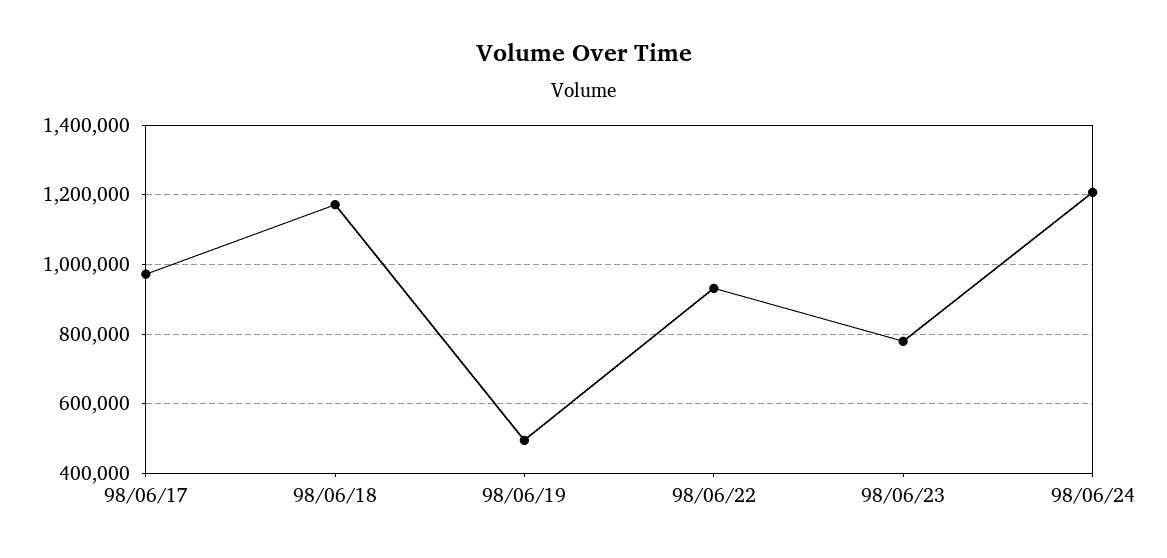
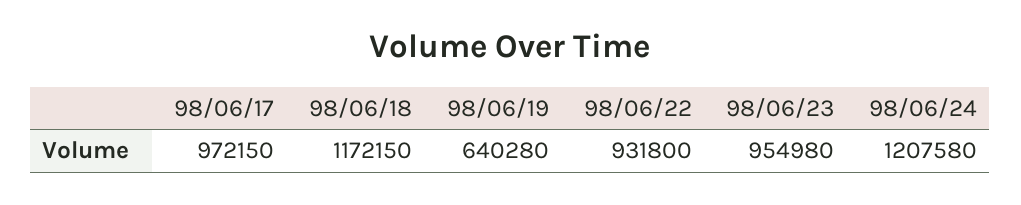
98/06/19: 500000 -> 640280
98/06/23: 780000 -> 954980

